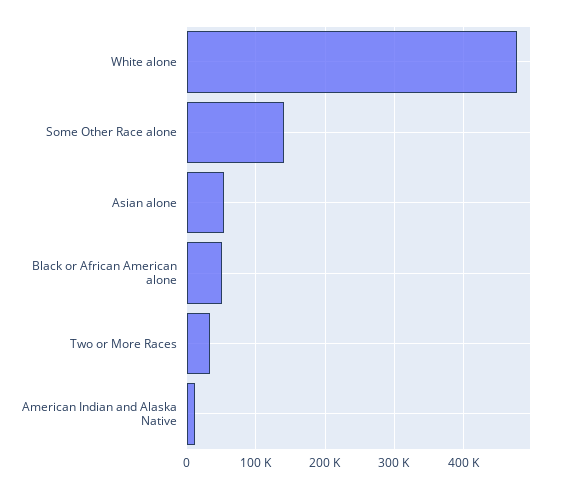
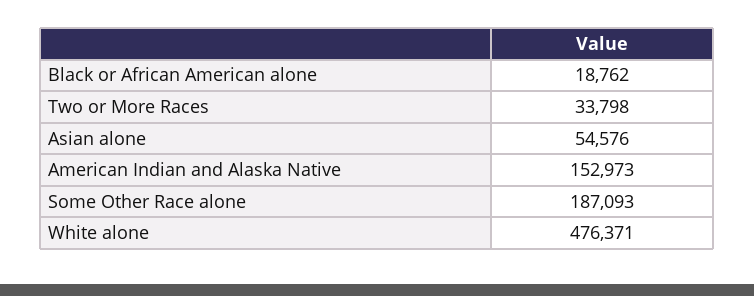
Some Other Race alone: 140000 -> 187093
Black or African American alone: 50000 -> 18762
American Indian and Alaska Native: 10000 -> 152973

